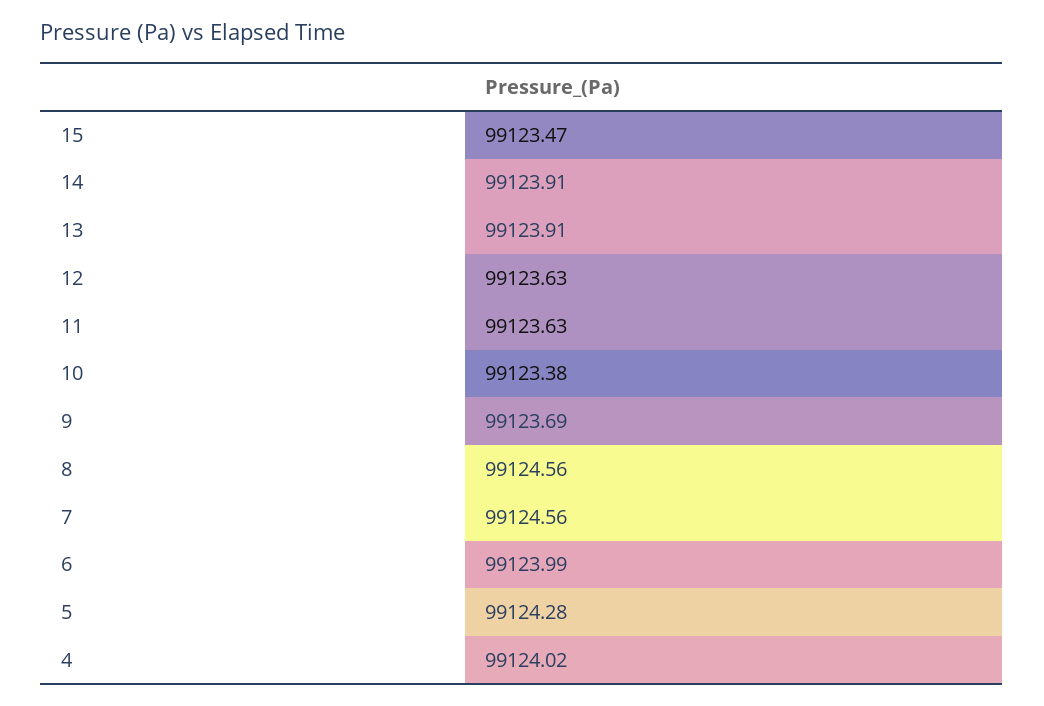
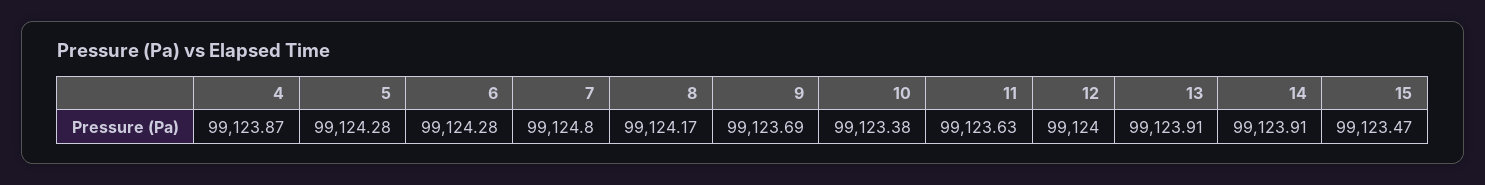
12: 99123.63 -> 99124
8: 99124.56 -> 99124.17
7: 99124.56 -> 99124.8
6: 99123.99 -> 99124.28
4: 99124.02 -> 99123.87

